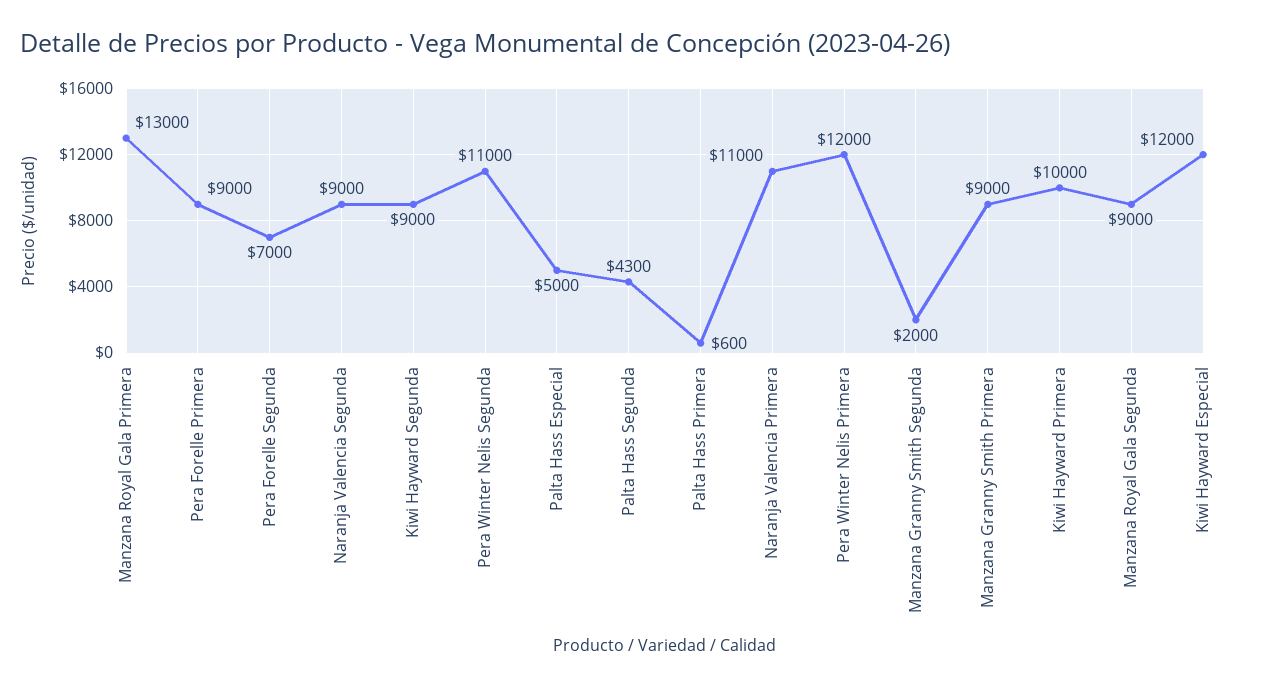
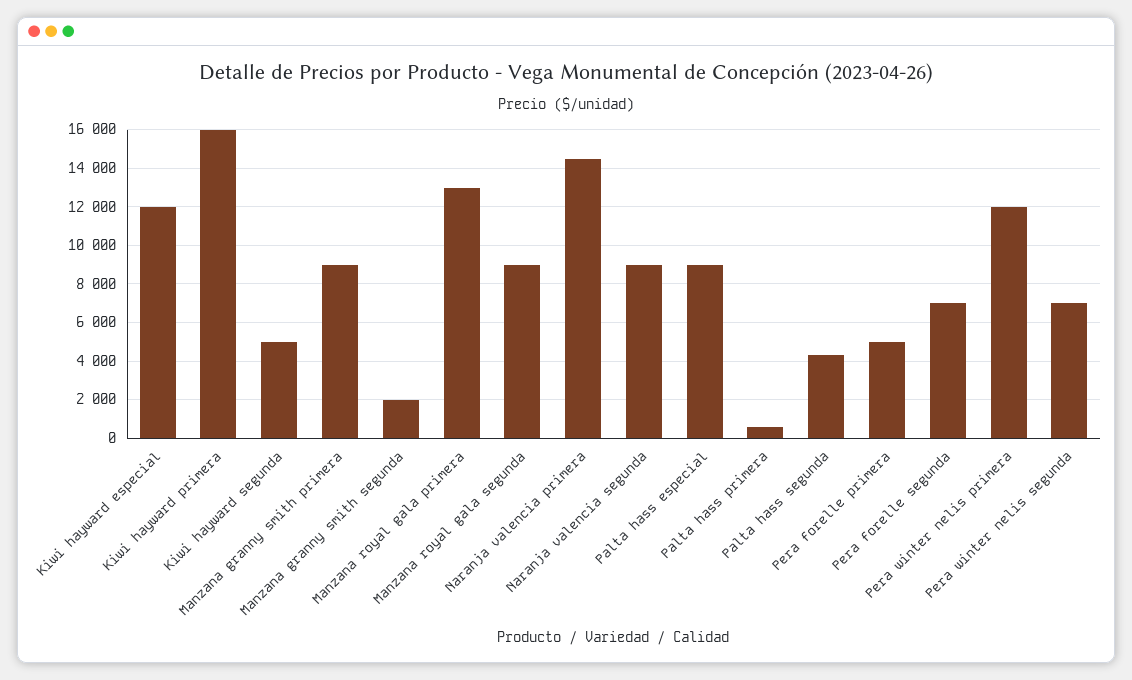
Pera Forelle Primera: 9000 -> 5000
Kiwi Hayward Segunda: 9000 -> 5000
Pera Winter Nelis Segunda: 11000 -> 7000
Palta Hass Especial: 5000 -> 9000
Naranja Valencia Primera: 11000 -> 14500
Kiwi Hayward Primera: 10000 -> 16000

